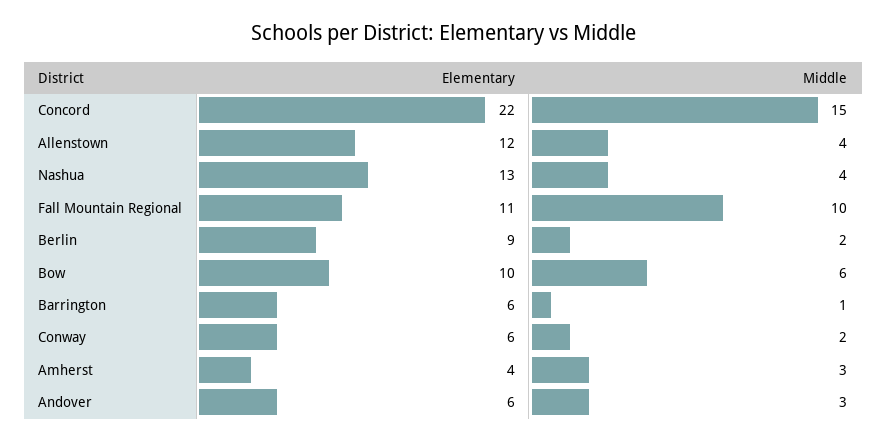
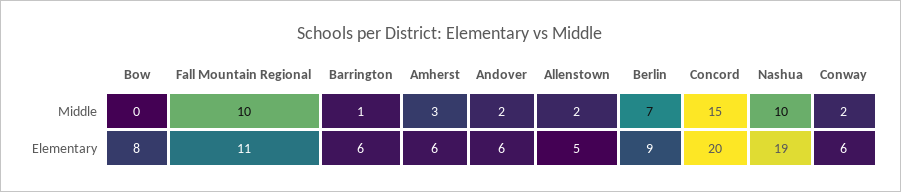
Elementary, Concord: 22 -> 20
Elementary, Allenstown: 12 -> 5
Middle, Allenstown: 4 -> 2
Elementary, Nashua: 13 -> 19
Middle, Nashua: 4 -> 10
Middle, Berlin: 2 -> 7
Elementary, Bow: 10 -> 8
Middle, Bow: 6 -> 0
Elementary, Amherst: 4 -> 6
Middle, Andover: 3 -> 2

